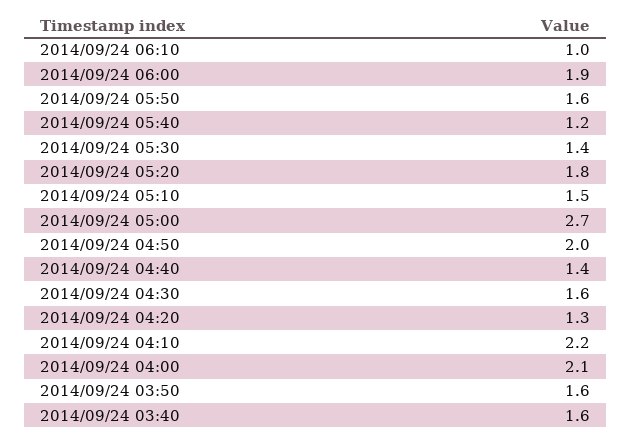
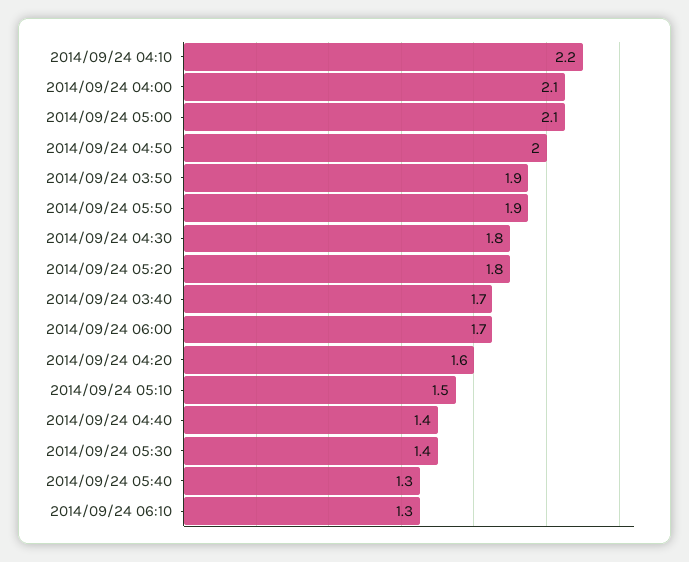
2014/09/24 06:10: 1 -> 1.3
2014/09/24 06:00: 1.9 -> 1.7
2014/09/24 05:50: 1.6 -> 1.9
2014/09/24 05:40: 1.2 -> 1.3
2014/09/24 05:00: 2.7 -> 2.1
2014/09/24 04:30: 1.6 -> 1.8
2014/09/24 04:20: 1.3 -> 1.6
2014/09/24 03:50: 1.6 -> 1.9
2014/09/24 03:40: 1.6 -> 1.7

